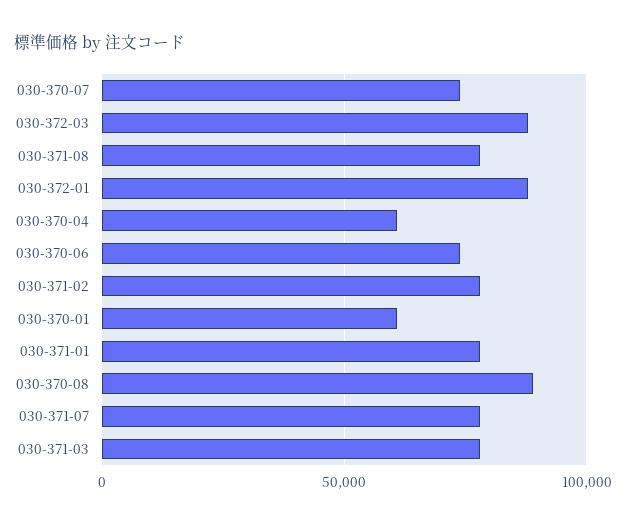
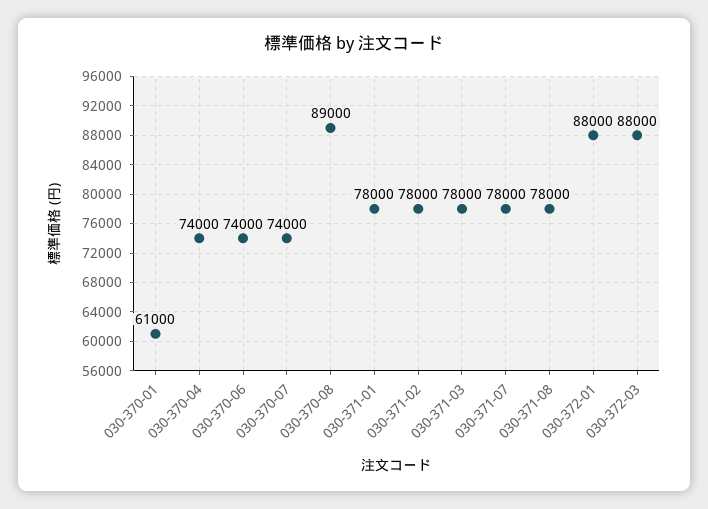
030-370-04: 60000 -> 74000

